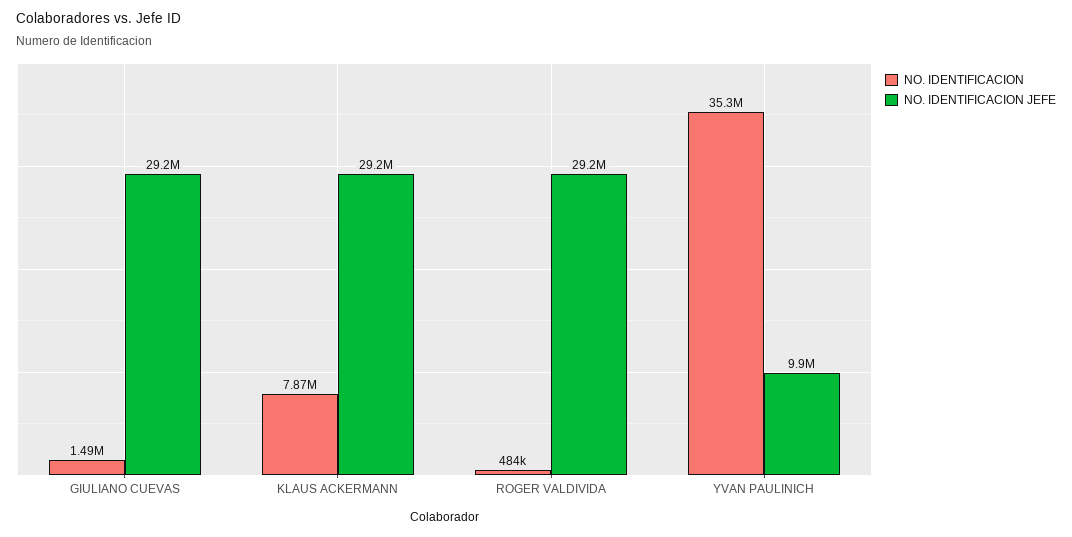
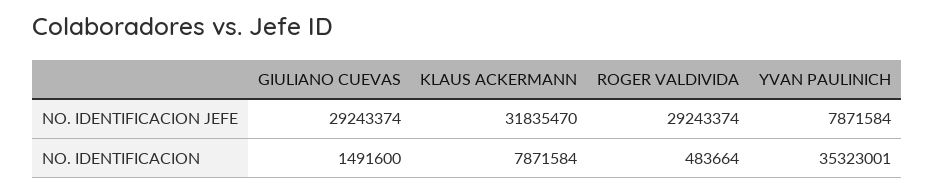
NO. IDENTIFICACION JEFE, KLAUS ACKERMANN: 29200000 -> 31835470
NO. IDENTIFICACION JEFE, YVAN PAULINICH: 9900000 -> 7871584

